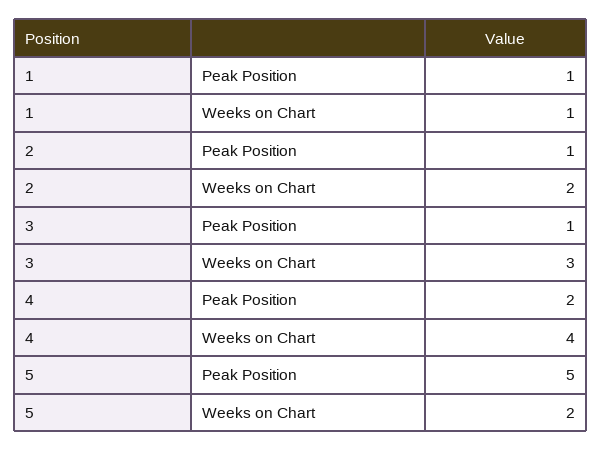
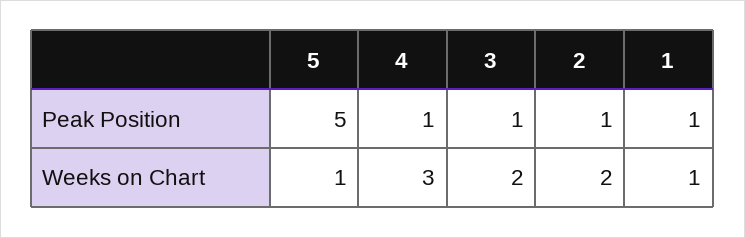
3, Weeks on Chart: 3 -> 2
4, Peak Position: 2 -> 1
4, Weeks on Chart: 4 -> 3
5, Weeks on Chart: 2 -> 1

